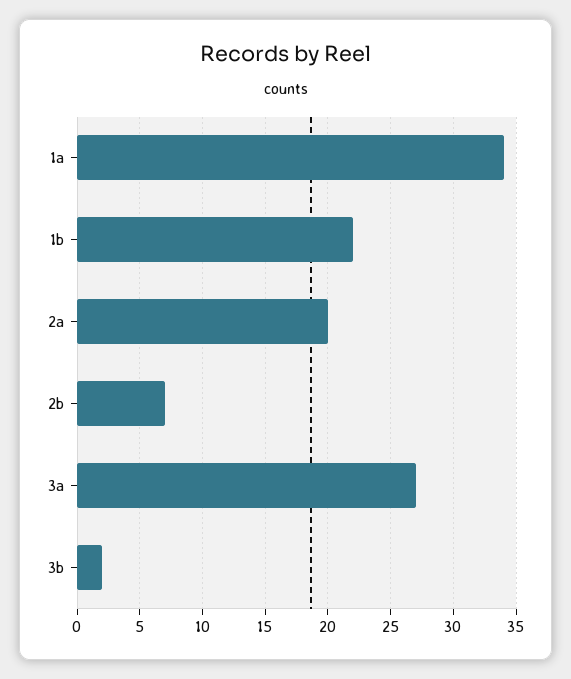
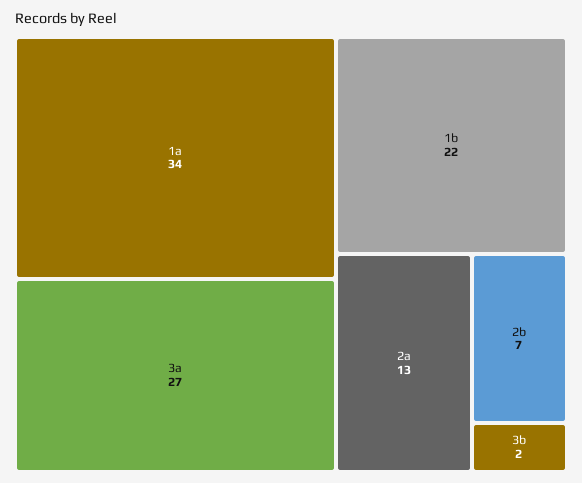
2a: 20 -> 13

